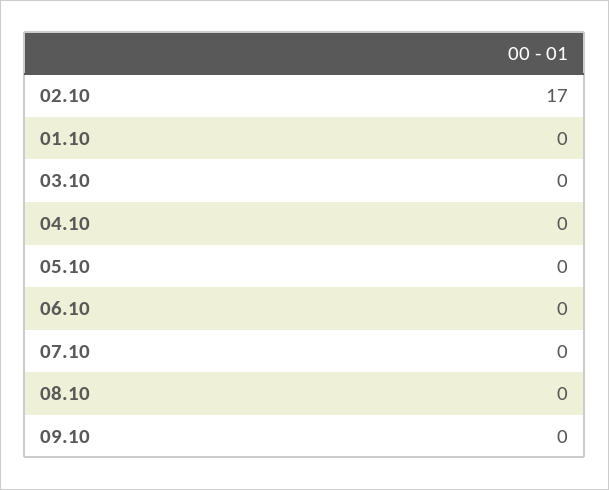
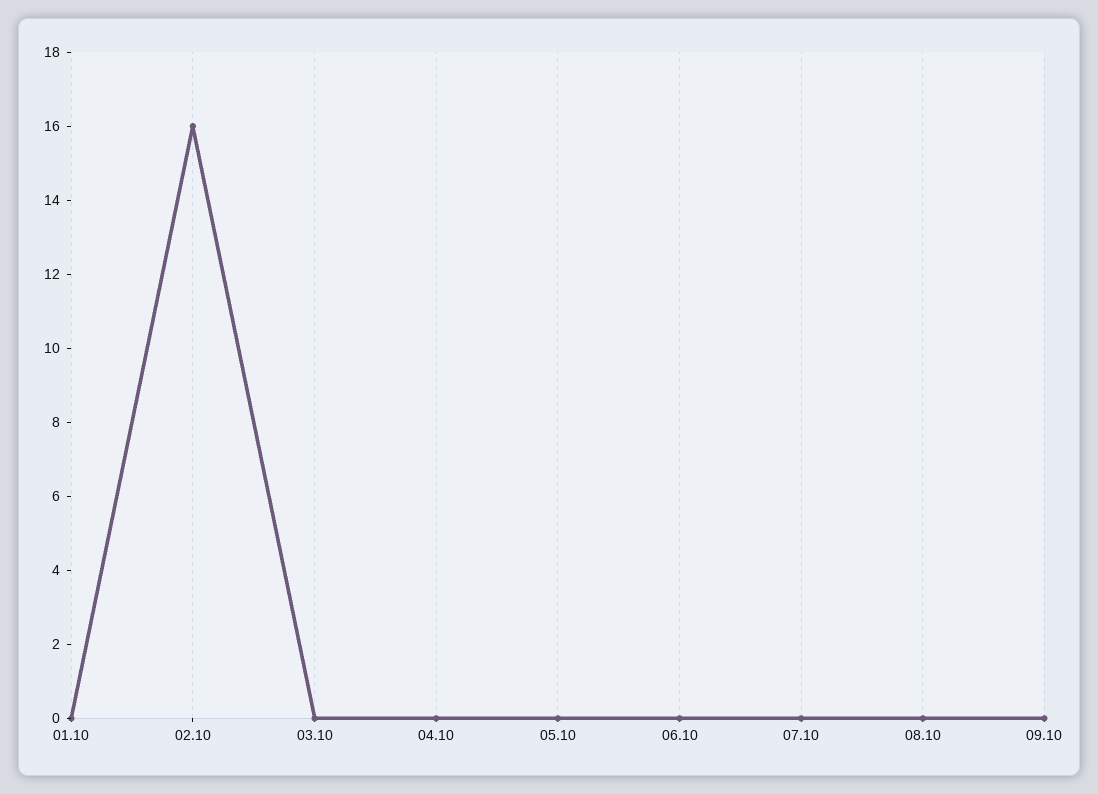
02.10: 17 -> 16

